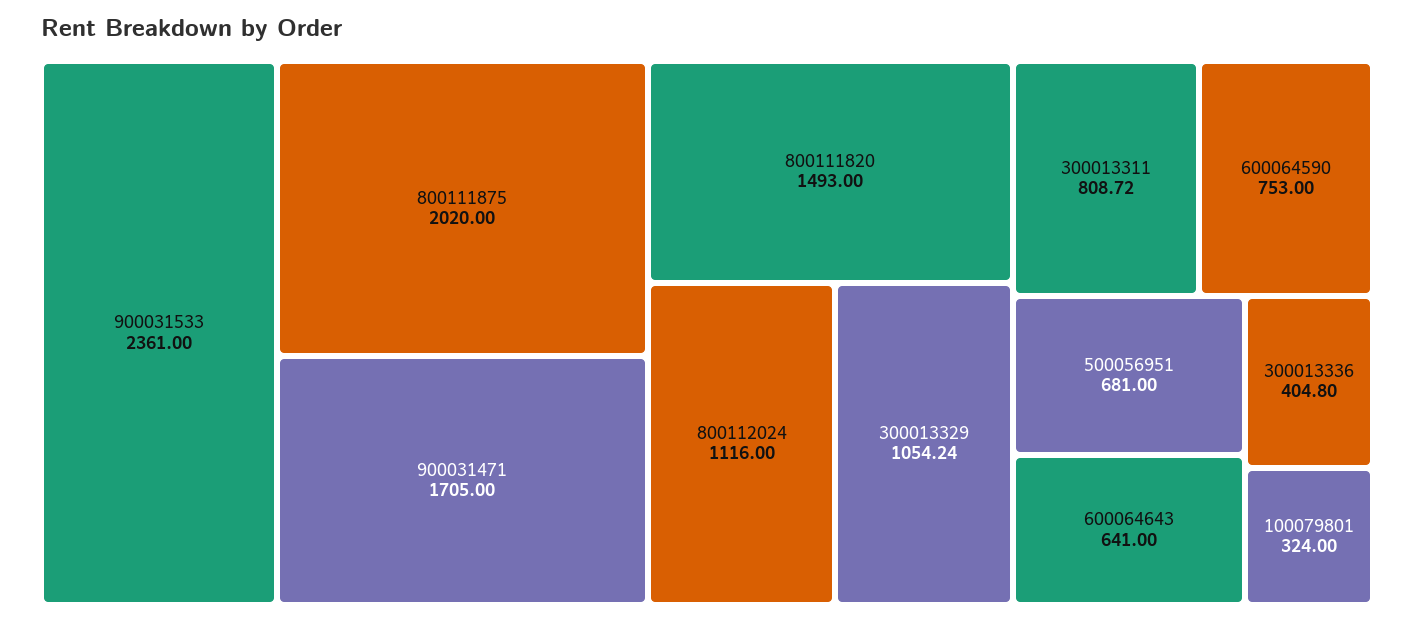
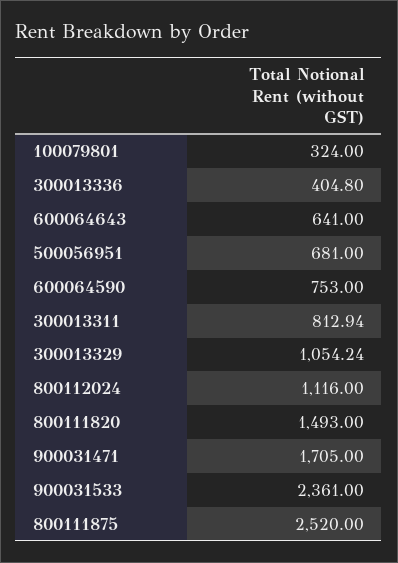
800111875: 2020 -> 2520
300013311: 808.72 -> 812.94

